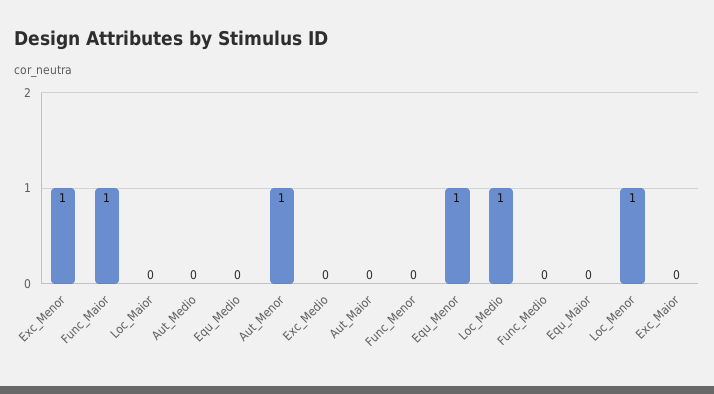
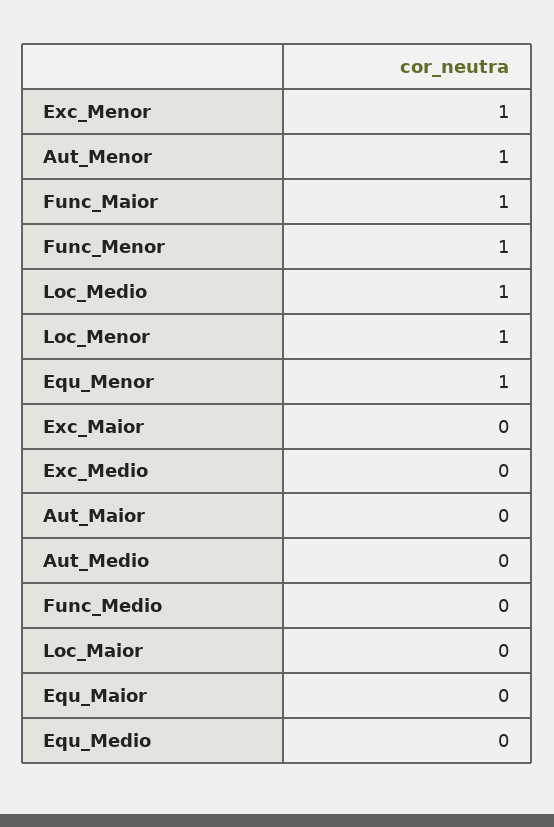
Func_Menor: 0 -> 1

